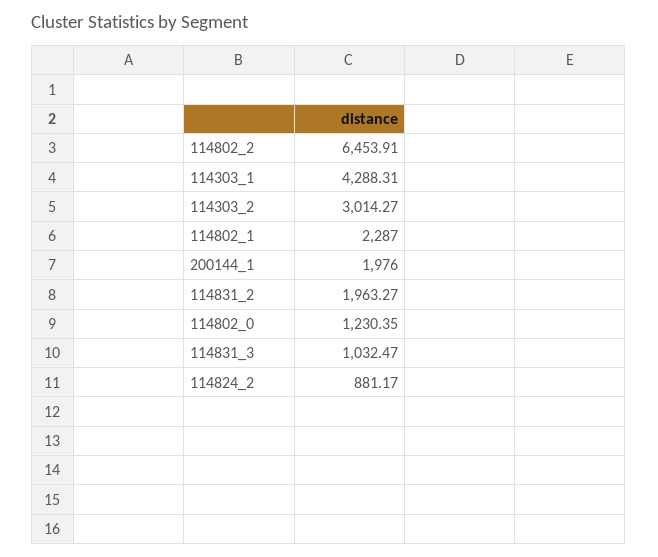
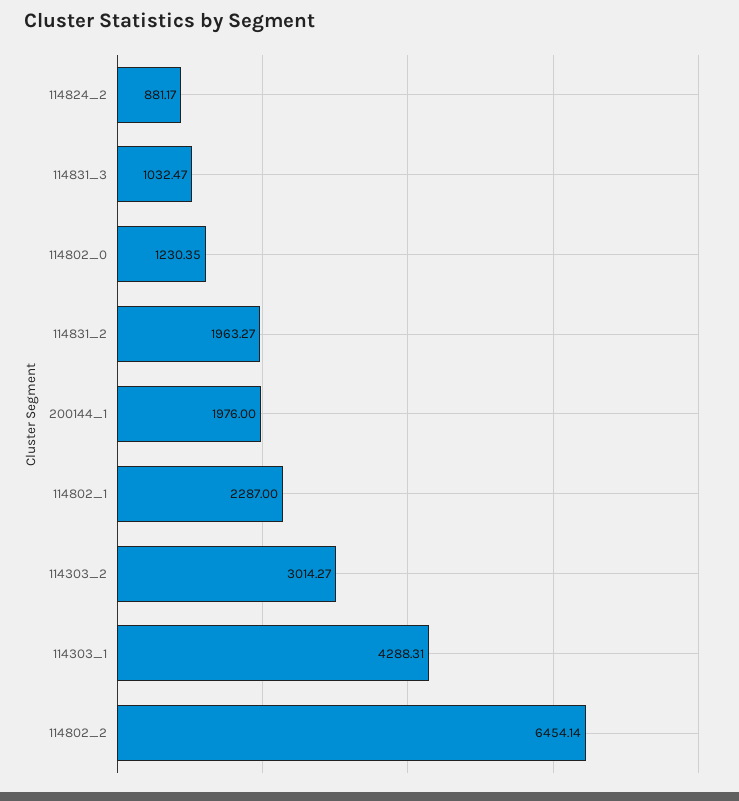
114802_2: 6453.91 -> 6454.14

